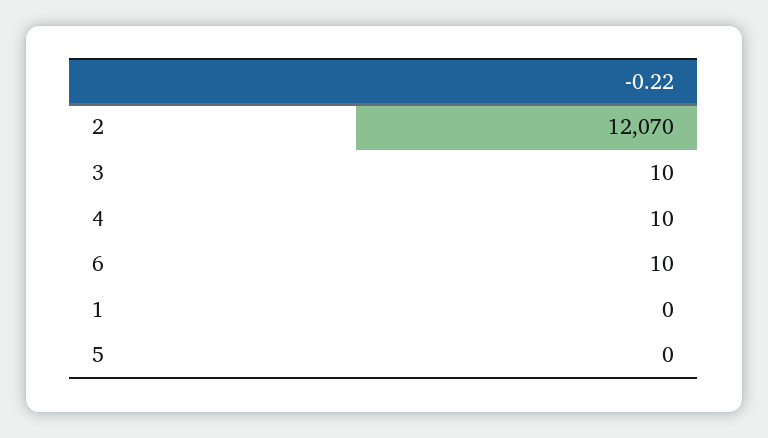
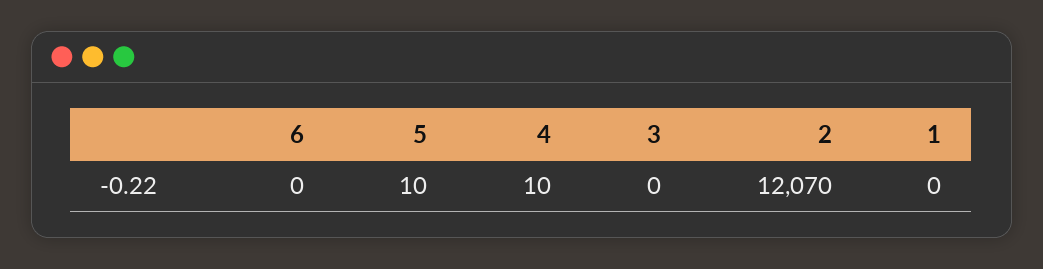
3: 10 -> 0
6: 10 -> 0
5: 0 -> 10

